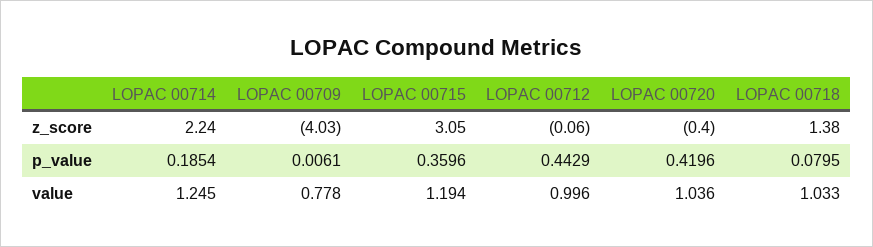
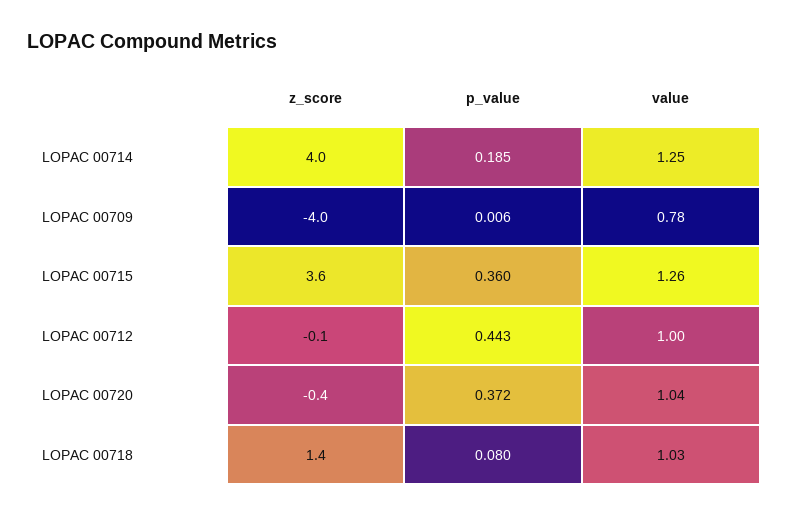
LOPAC 00714, z_score: 2.24 -> 4
LOPAC 00715, z_score: 3.05 -> 3.6
LOPAC 00720, p_value: 0.4196 -> 0.372
LOPAC 00715, value: 1.194 -> 1.26

